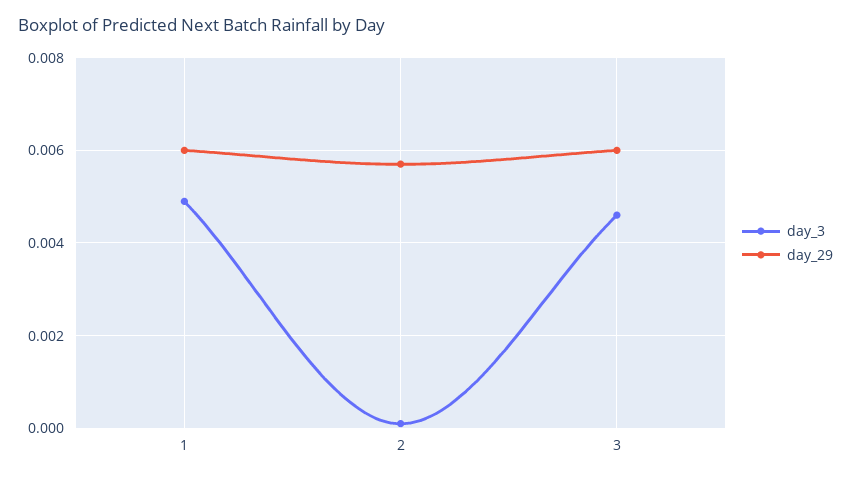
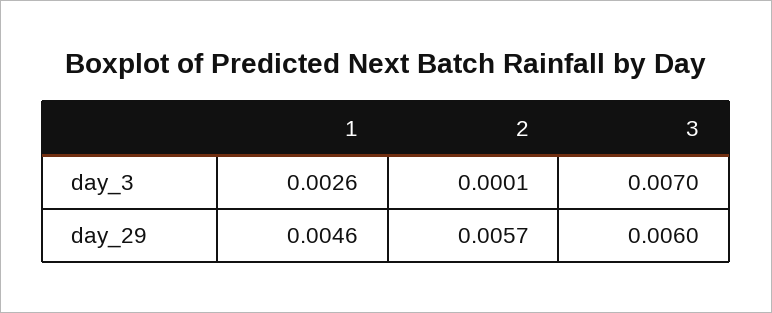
day_3, 1: 0.005 -> 0.0026
day_29, 1: 0.006 -> 0.0046
day_3, 3: 0.0045 -> 0.007

